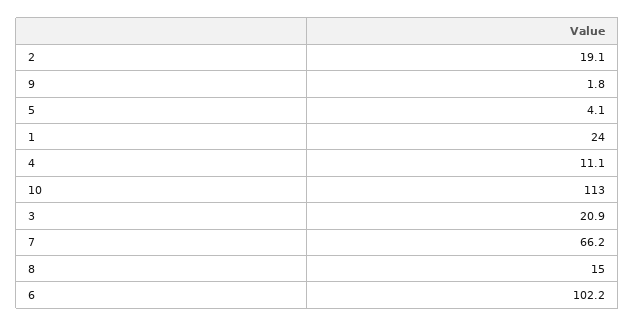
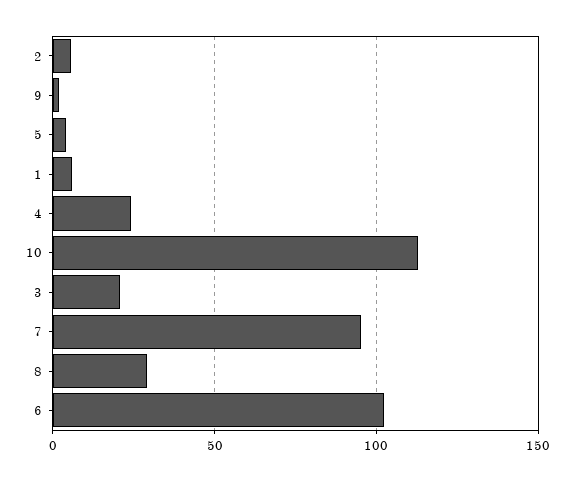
2: 19.1 -> 5
1: 24 -> 5
4: 11.1 -> 25
7: 66.2 -> 95
8: 15 -> 30

